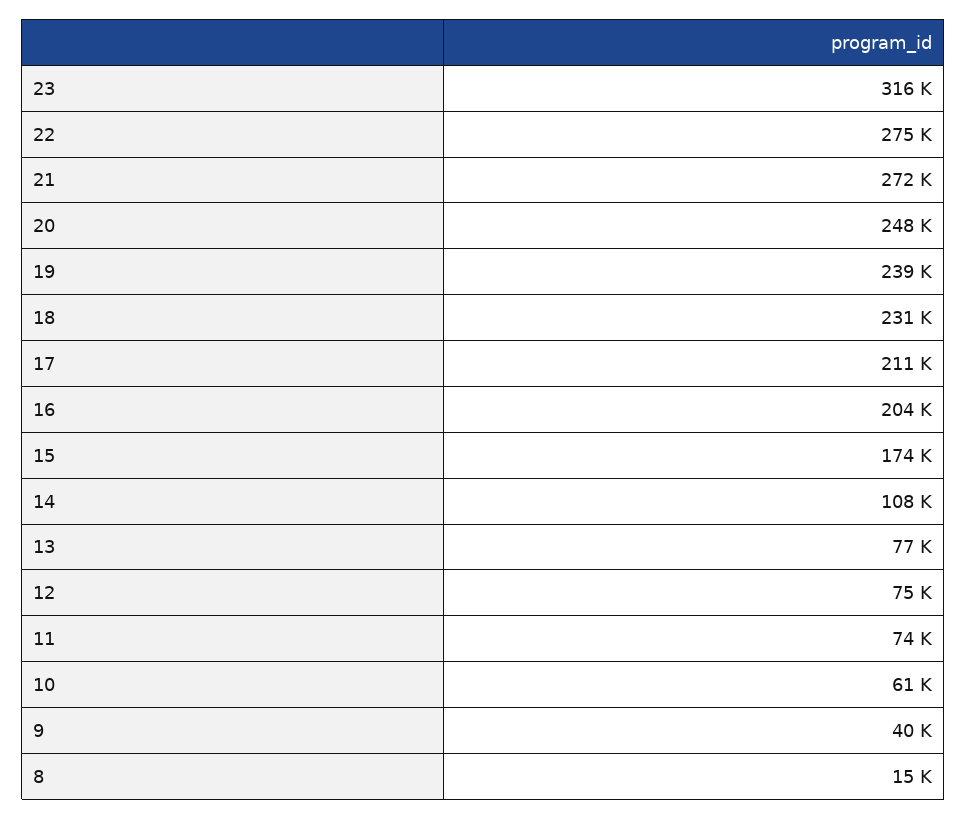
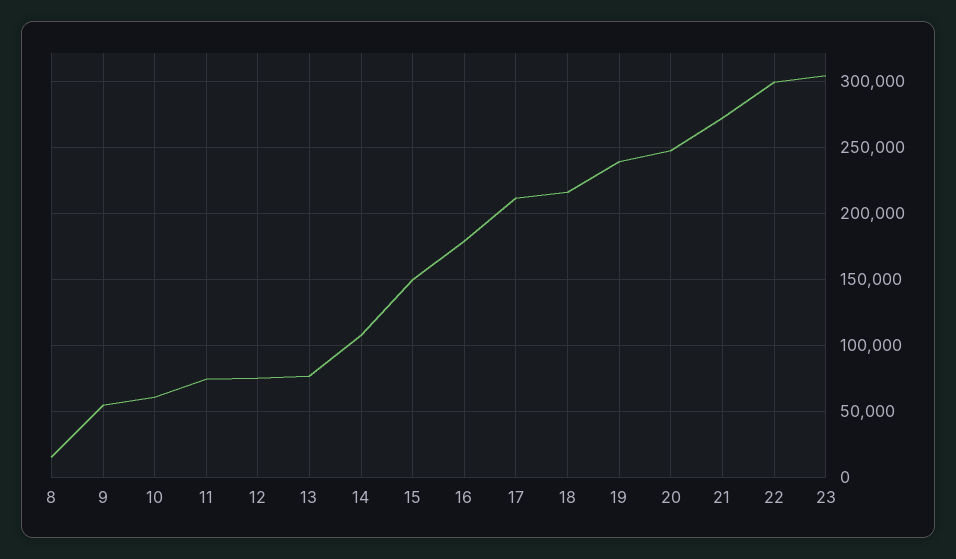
23: 316000 -> 305000
22: 275000 -> 300000
18: 231000 -> 215000
16: 204000 -> 180000
15: 174000 -> 150000
9: 40000 -> 55000

